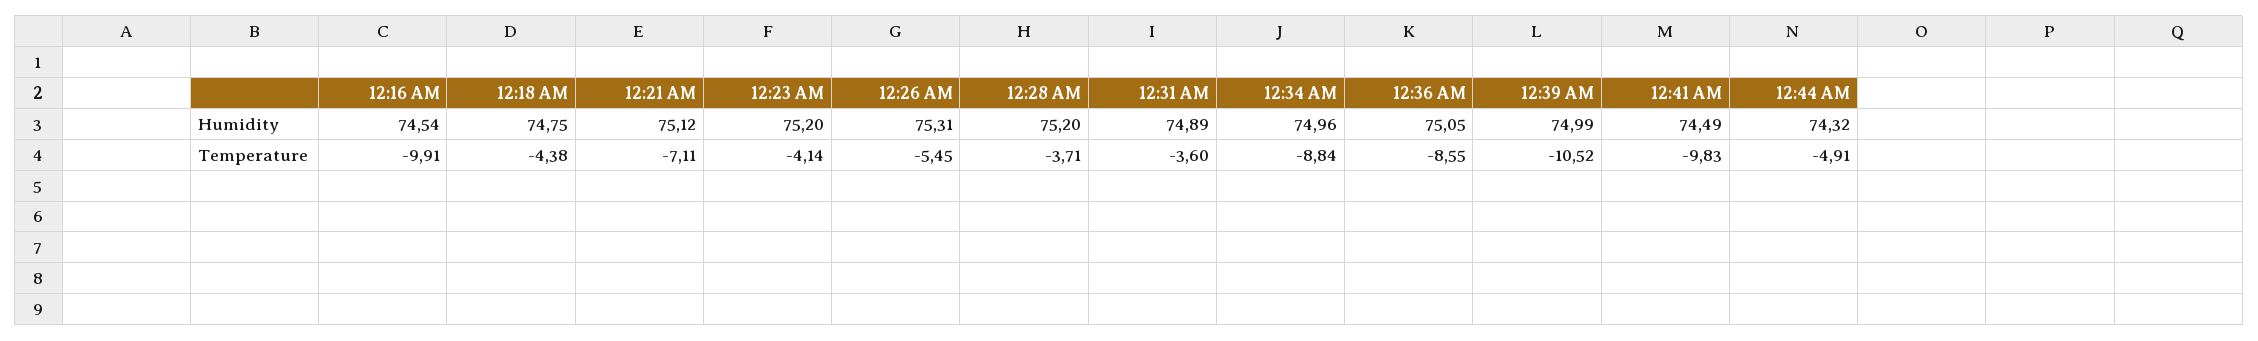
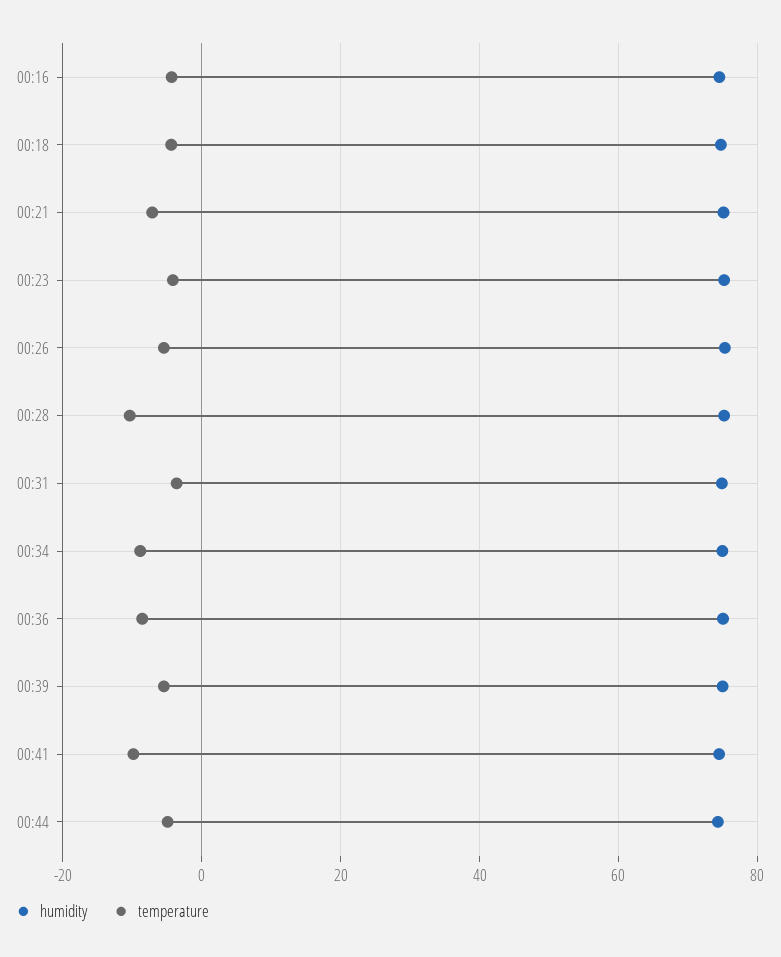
Temperature, 12:16 AM: -9.91 -> -4
Temperature, 12:28 AM: -3.71 -> -10
Temperature, 12:39 AM: -10.52 -> -6

